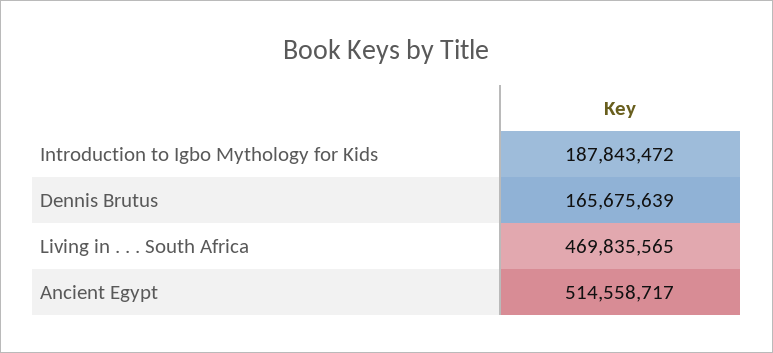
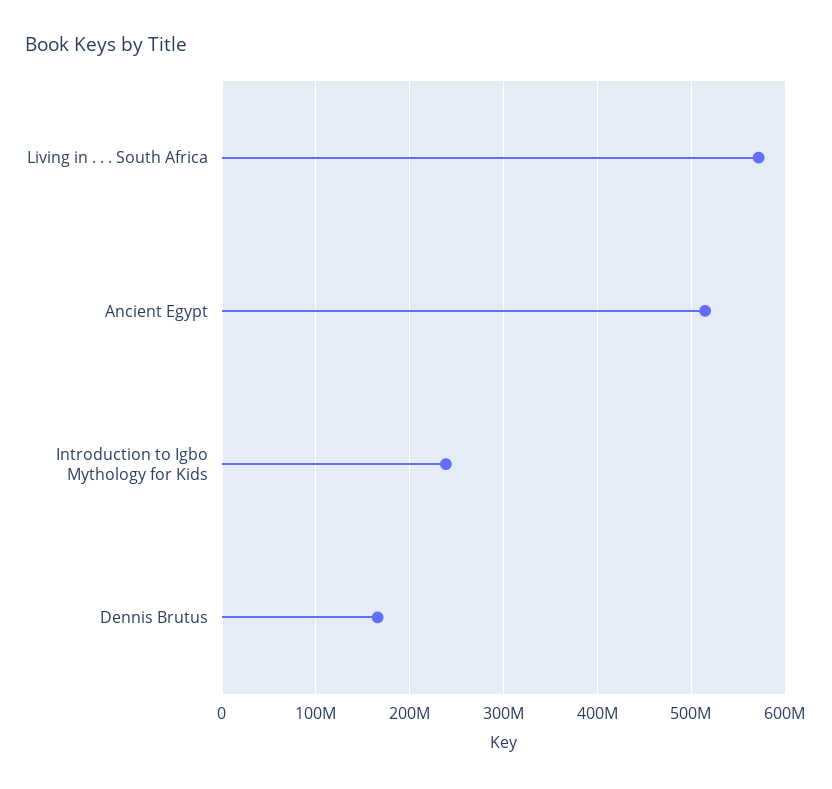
Introduction to Igbo Mythology for Kids: 187843472 -> 240000000
Living in . . . South Africa: 469835565 -> 570000000

